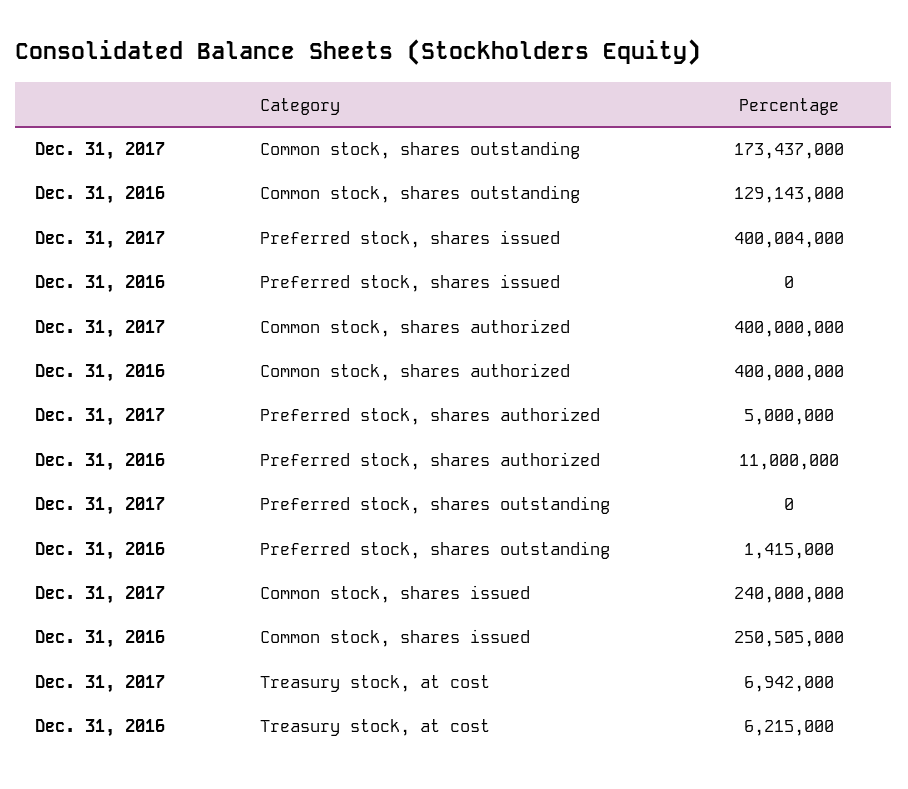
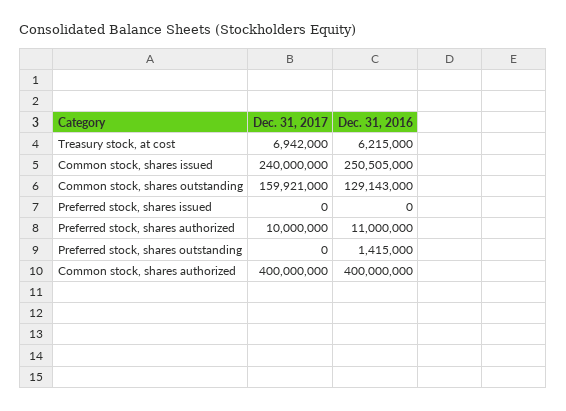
Dec. 31, 2017, Common stock, shares outstanding: 173437000 -> 159921000
Dec. 31, 2017, Preferred stock, shares issued: 400004000 -> 0
Dec. 31, 2017, Preferred stock, shares authorized: 5000000 -> 10000000

